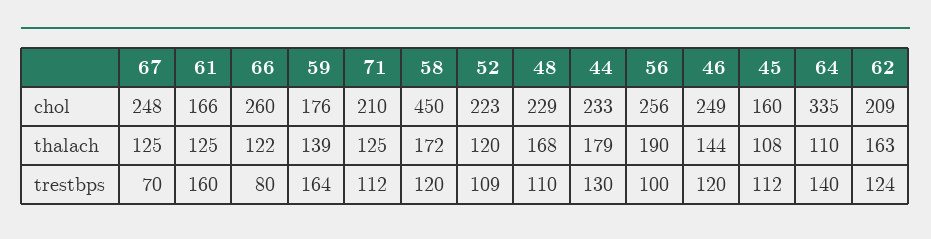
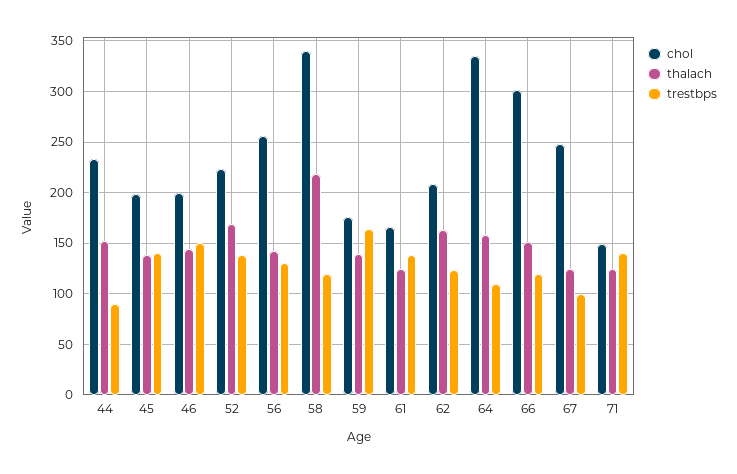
chol, 66: 260 -> 300
chol, 71: 210 -> 150
chol, 58: 450 -> 340
chol, 48: 229 -> none
chol, 46: 249 -> 200
chol, 45: 160 -> 200
thalach, 66: 122 -> 150
thalach, 58: 172 -> 220
thalach, 52: 120 -> 170
thalach, 48: 168 -> none
thalach, 44: 179 -> 150
thalach, 56: 190 -> 140
thalach, 45: 108 -> 140
thalach, 64: 110 -> 160
trestbps, 67: 70 -> 100
trestbps, 61: 160 -> 140
trestbps, 66: 80 -> 120
trestbps, 71: 112 -> 140
trestbps, 52: 109 -> 140
trestbps, 48: 110 -> none
trestbps, 44: 130 -> 90
trestbps, 56: 100 -> 130
trestbps, 46: 120 -> 150
trestbps, 45: 112 -> 140
trestbps, 64: 140 -> 110

